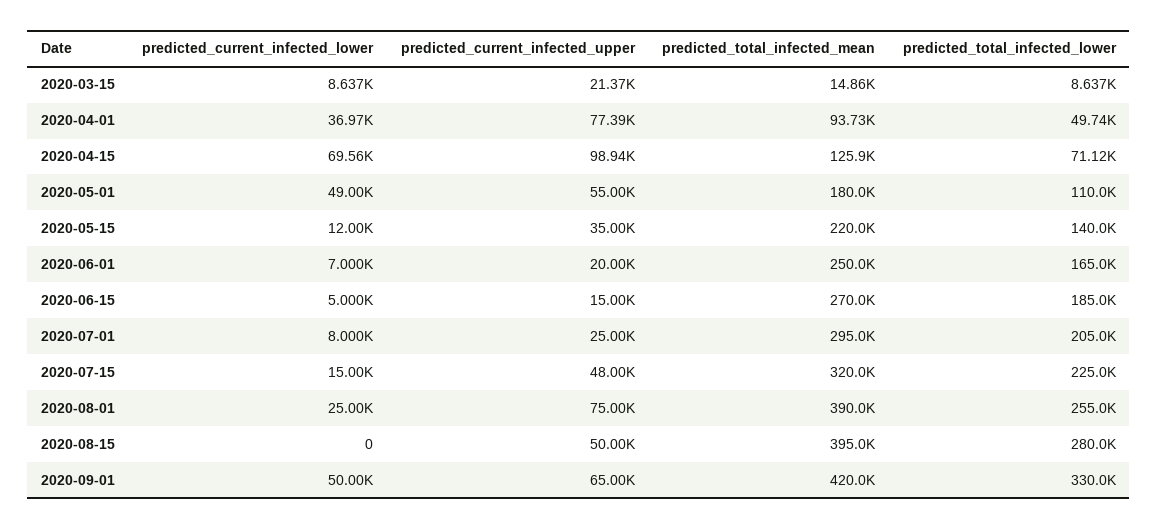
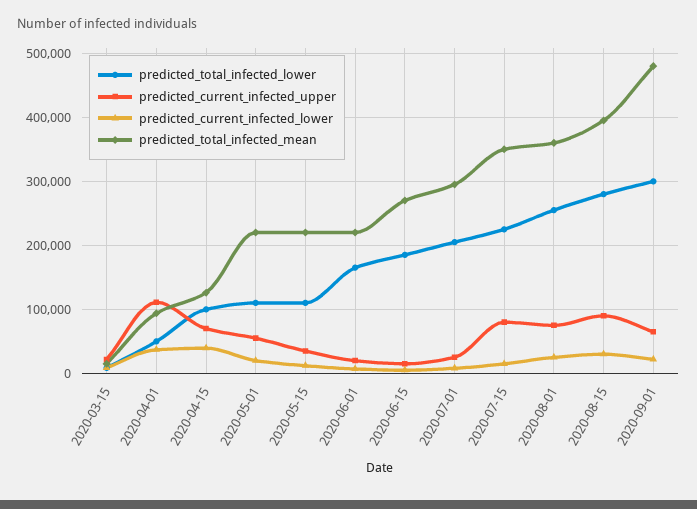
predicted_current_infected_upper, 2020-04-01: 77390 -> 110000
predicted_current_infected_lower, 2020-04-15: 69560 -> 40000
predicted_current_infected_upper, 2020-04-15: 98940 -> 70000
predicted_total_infected_lower, 2020-04-15: 71120 -> 100000
predicted_current_infected_lower, 2020-05-01: 49000 -> 20000
predicted_total_infected_mean, 2020-05-01: 180000 -> 220000
predicted_total_infected_lower, 2020-05-15: 140000 -> 110000
predicted_total_infected_mean, 2020-06-01: 250000 -> 220000
predicted_current_infected_upper, 2020-07-15: 48000 -> 80000
predicted_total_infected_mean, 2020-07-15: 320000 -> 350000
predicted_total_infected_mean, 2020-08-01: 390000 -> 360000
predicted_current_infected_lower, 2020-08-15: 0 -> 30000
predicted_current_infected_upper, 2020-08-15: 50000 -> 90000
predicted_current_infected_lower, 2020-09-01: 50000 -> 20000
predicted_total_infected_mean, 2020-09-01: 420000 -> 480000
predicted_total_infected_lower, 2020-09-01: 330000 -> 300000

